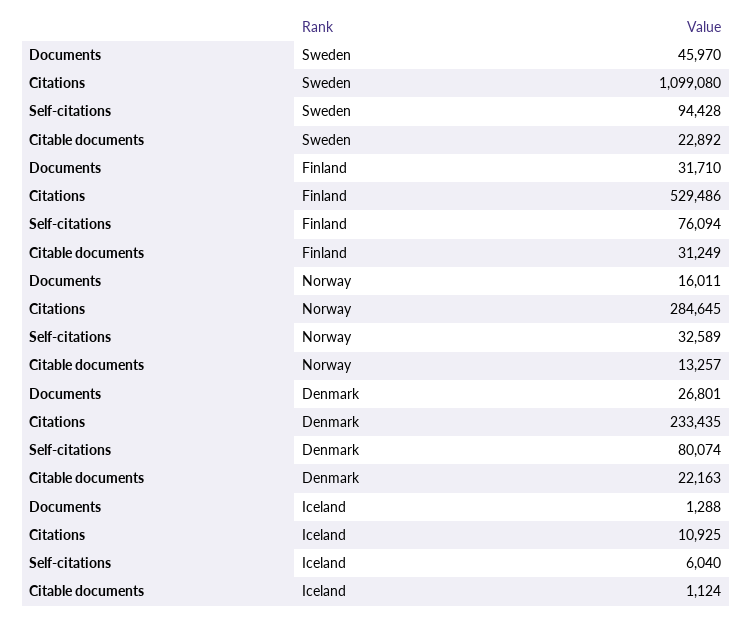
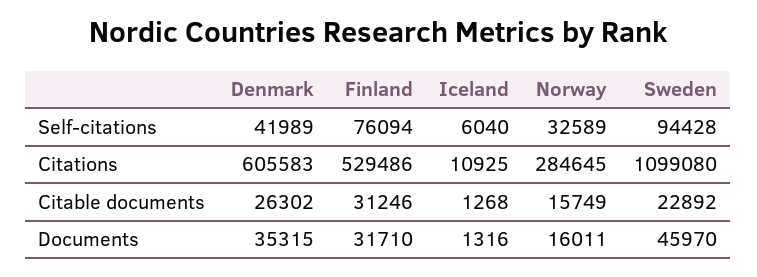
Citable documents, Finland: 31249 -> 31246
Citable documents, Norway: 13257 -> 15749
Documents, Denmark: 26801 -> 35315
Citations, Denmark: 233435 -> 605583
Self-citations, Denmark: 80074 -> 41989
Citable documents, Denmark: 22163 -> 26302
Documents, Iceland: 1288 -> 1316
Citable documents, Iceland: 1124 -> 1268

